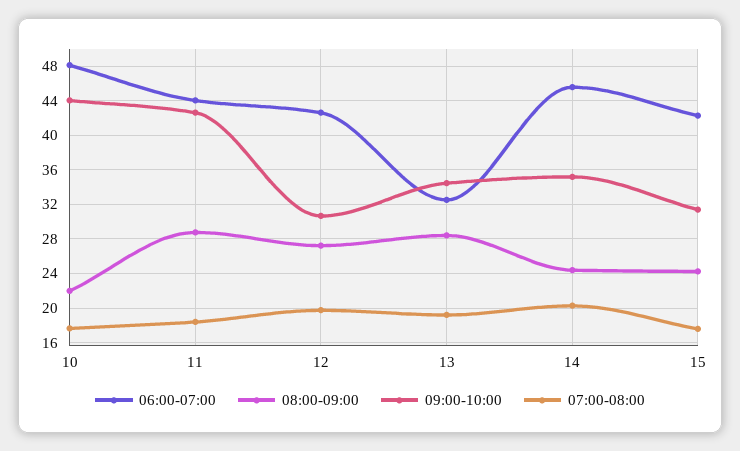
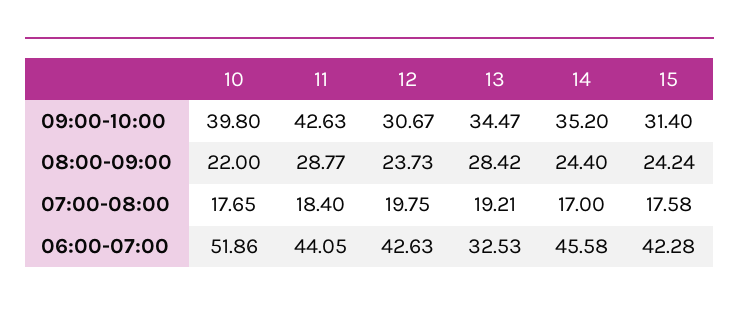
06:00-07:00, 10: 48 -> 51.86
09:00-10:00, 10: 44 -> 39.8
08:00-09:00, 12: 27 -> 23.73
07:00-08:00, 14: 20 -> 17

